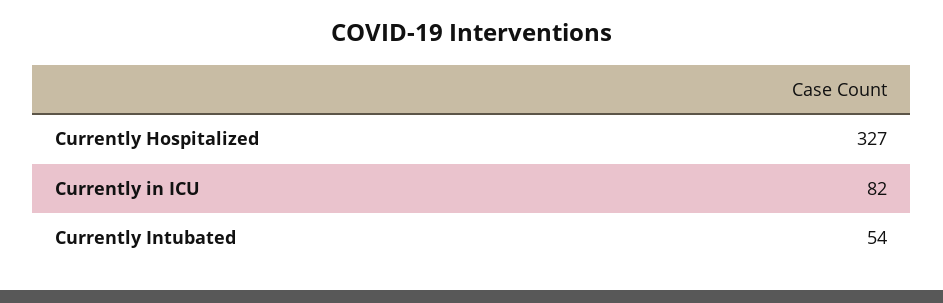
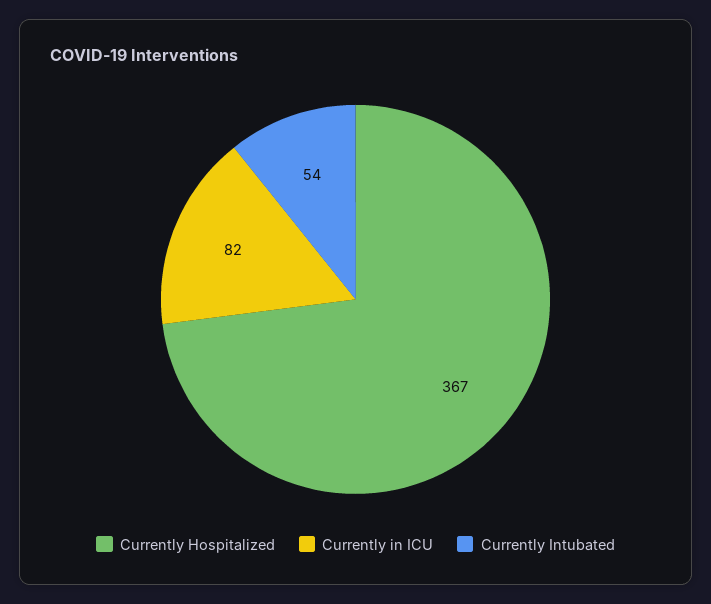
Currently Hospitalized: 327 -> 367

